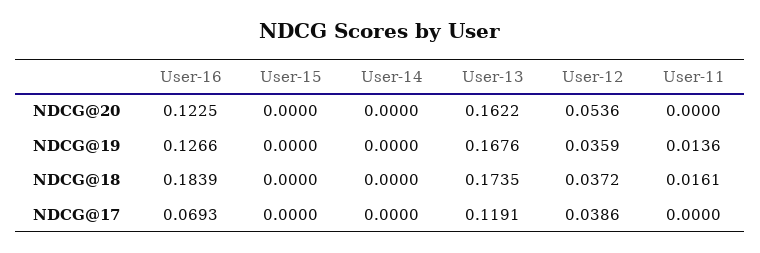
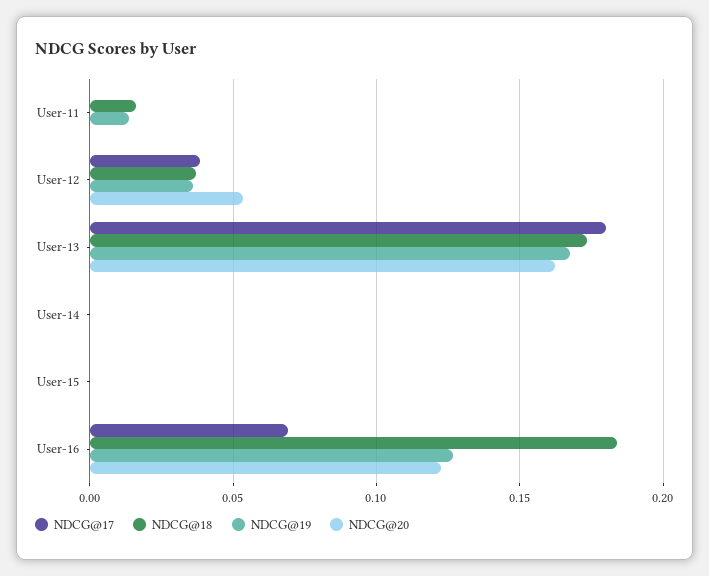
NDCG@17, User-13: 0.1191 -> 0.18

